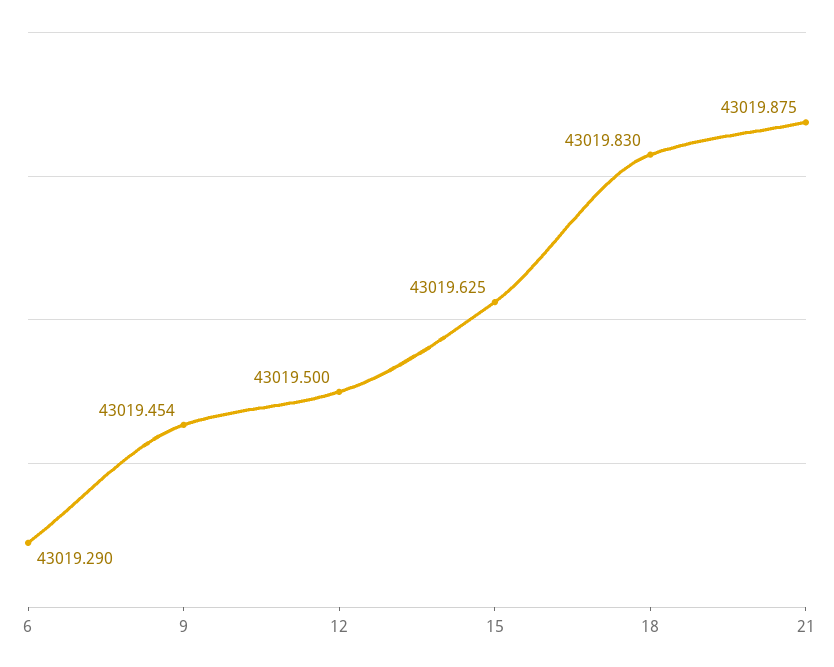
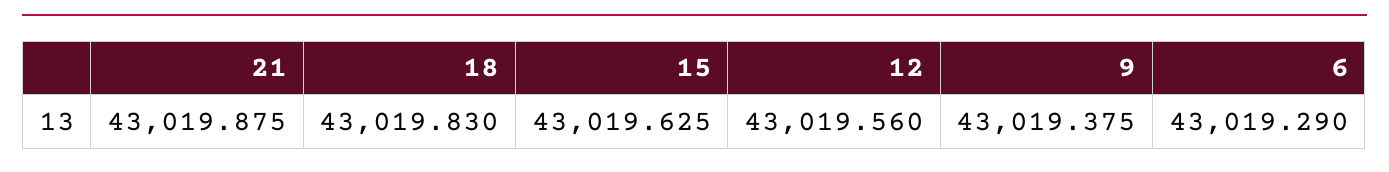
9: 43019.454 -> 43019.375
12: 43019.5 -> 43019.56

